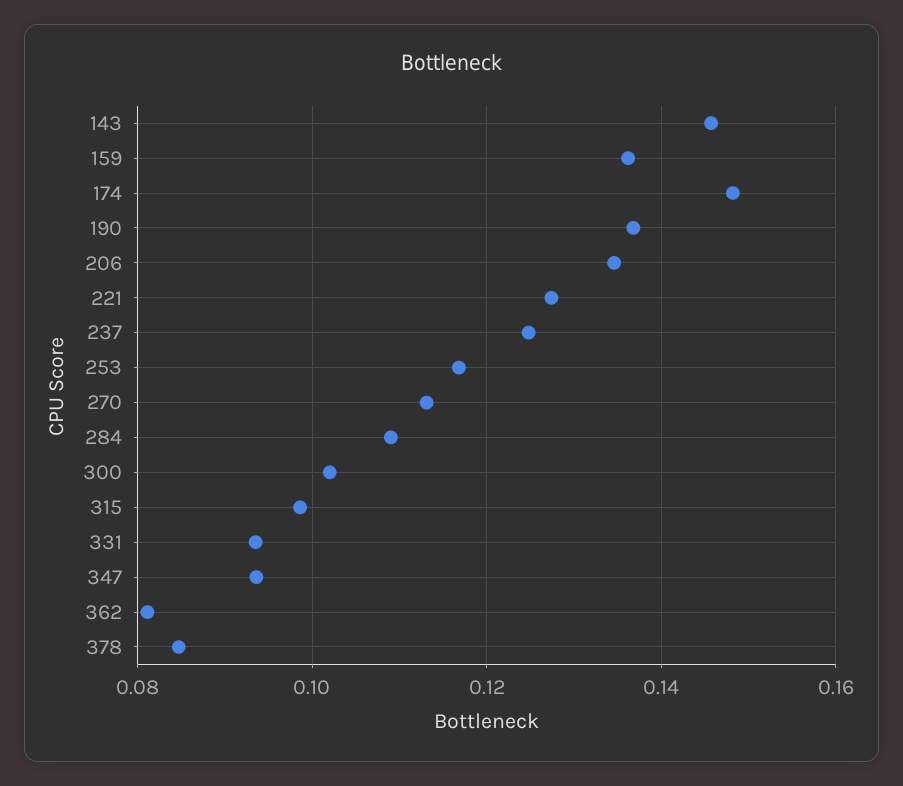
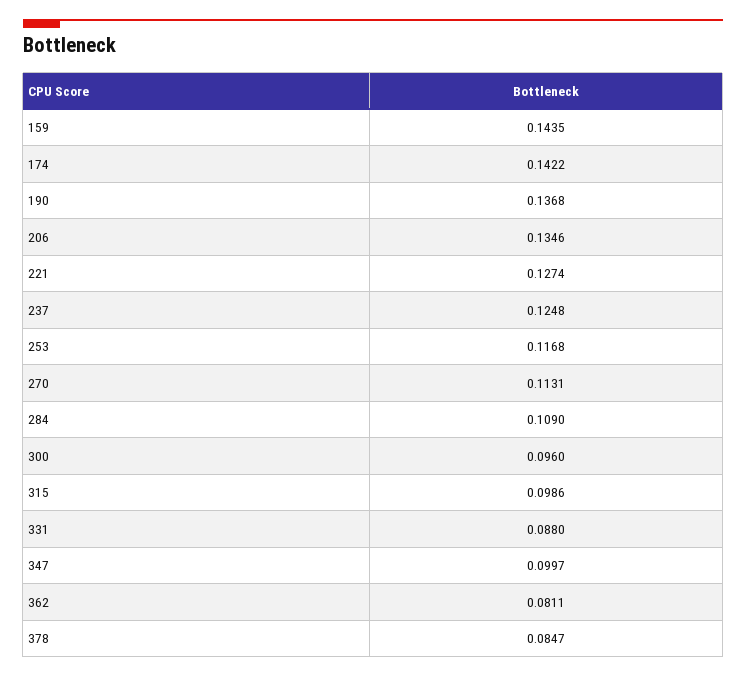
143: 0.146 -> none
159: 0.136 -> 0.1435
174: 0.148 -> 0.1422
300: 0.102 -> 0.096
331: 0.094 -> 0.088
347: 0.094 -> 0.0997

